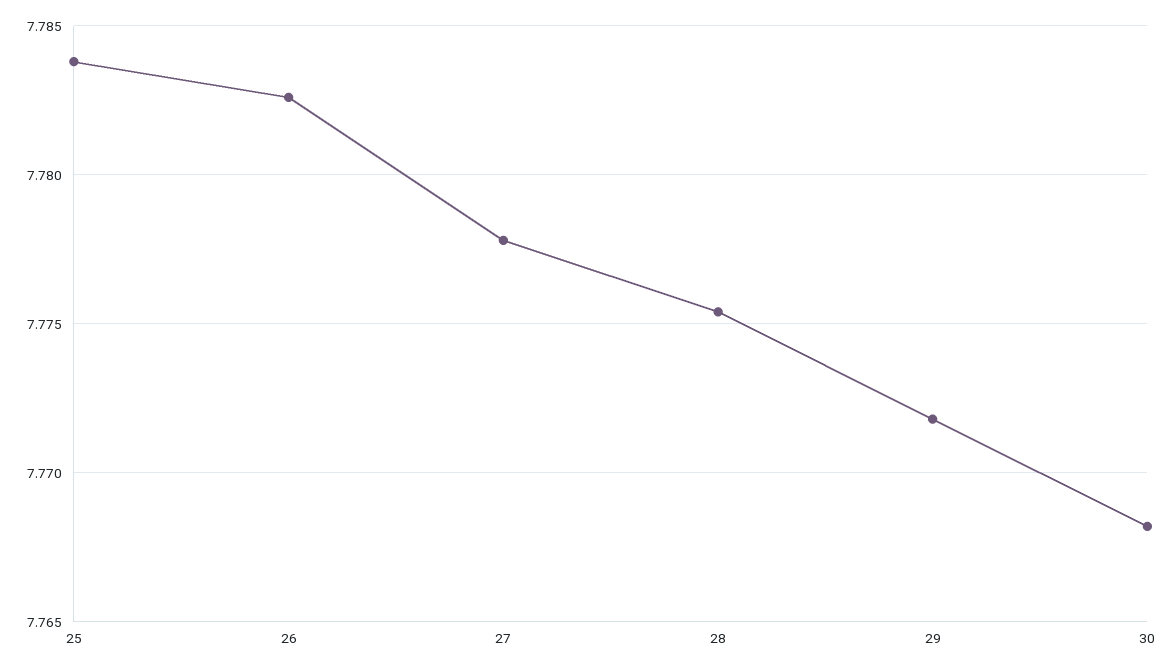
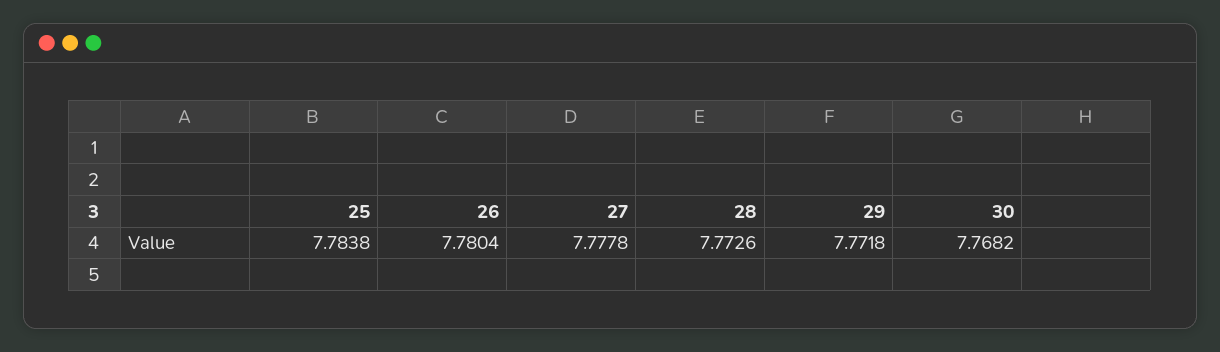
26: 7.7825 -> 7.7804
28: 7.7755 -> 7.7726

